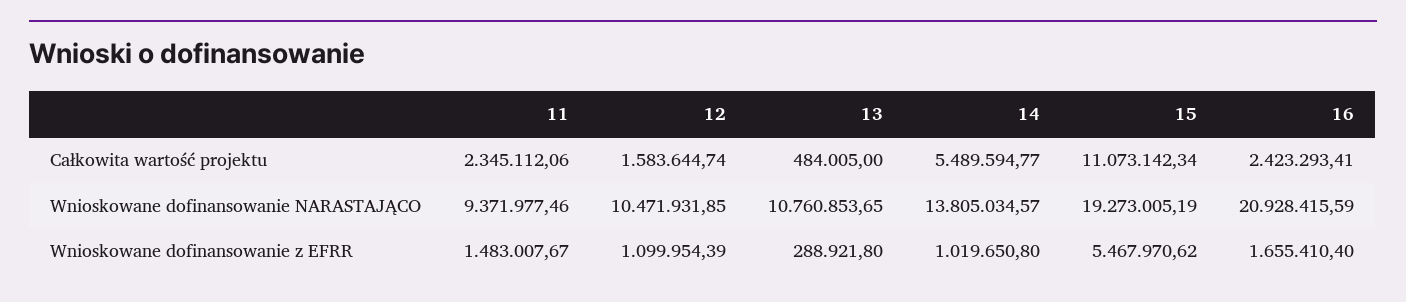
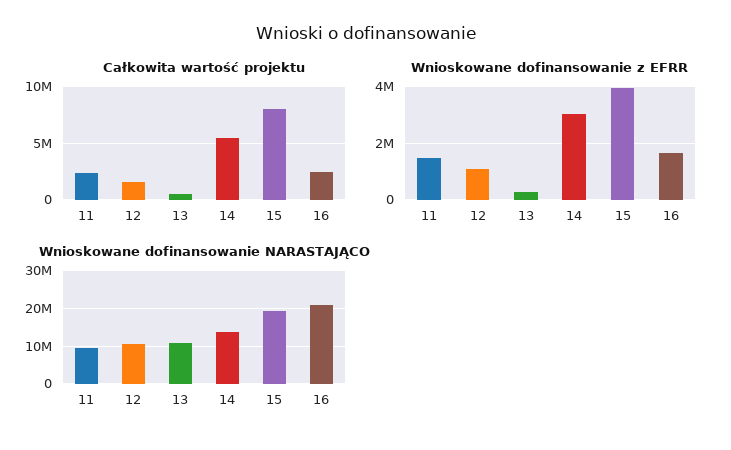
Całkowita wartość projektu, 15: 11073142.34 -> 8000000
Wnioskowane dofinansowanie z EFRR, 14: 1019650.8 -> 3000000
Wnioskowane dofinansowanie z EFRR, 15: 5467970.62 -> 4000000

